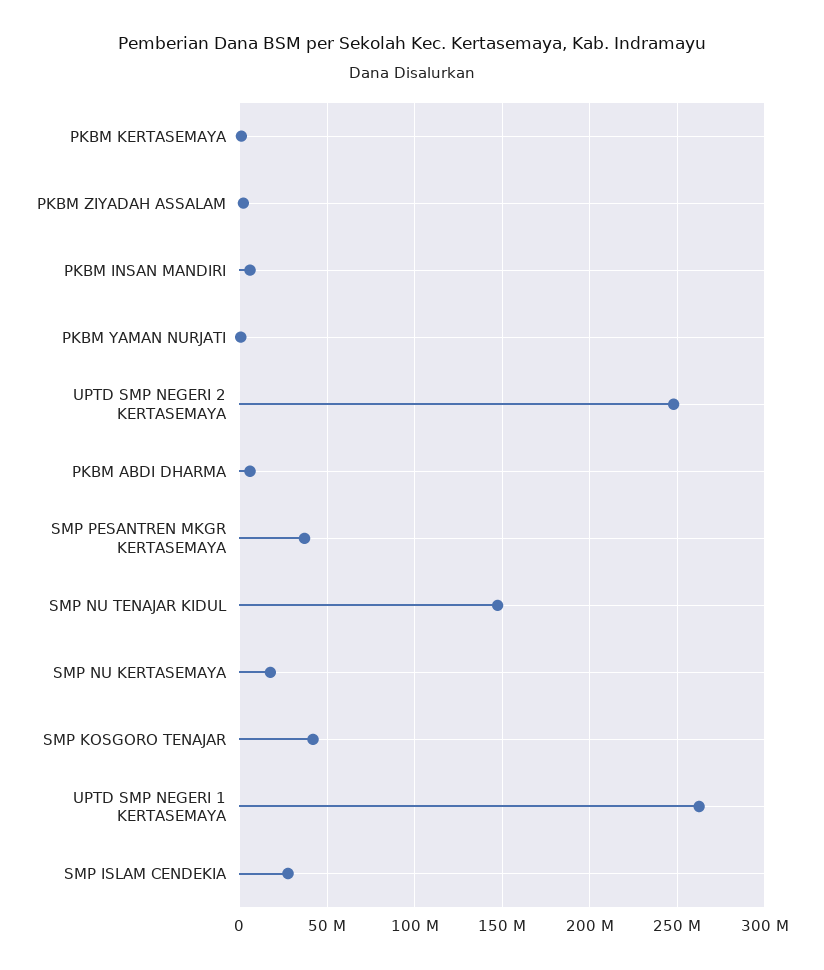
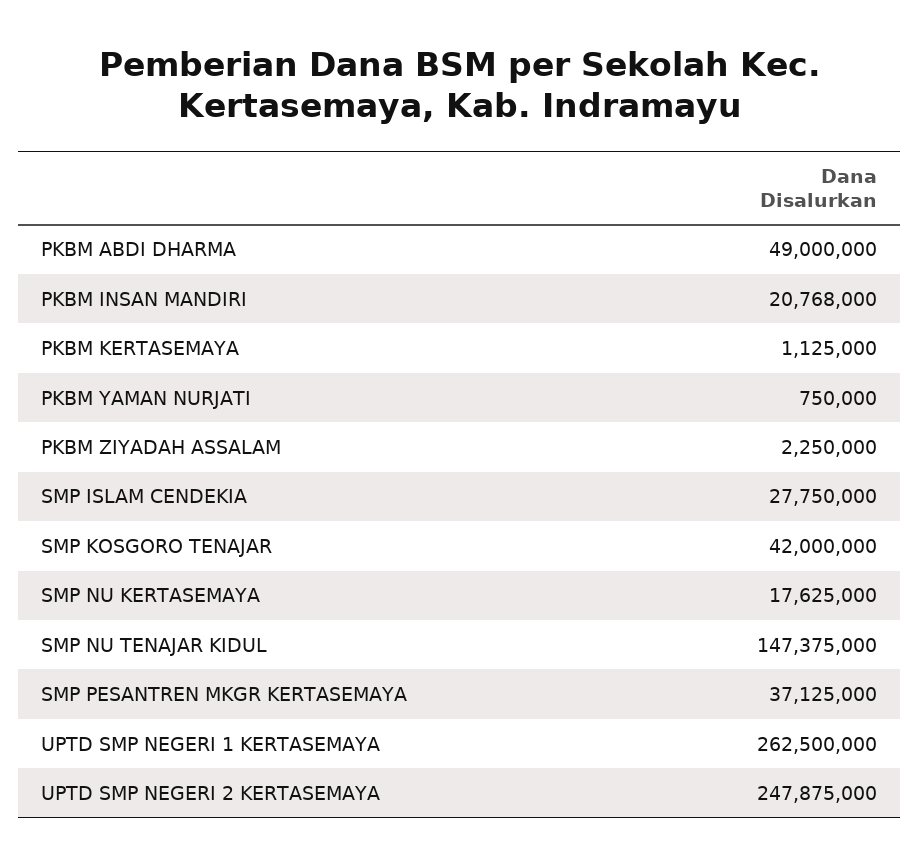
PKBM INSAN MANDIRI: 5000000 -> 20768000
PKBM ABDI DHARMA: 5000000 -> 49000000

